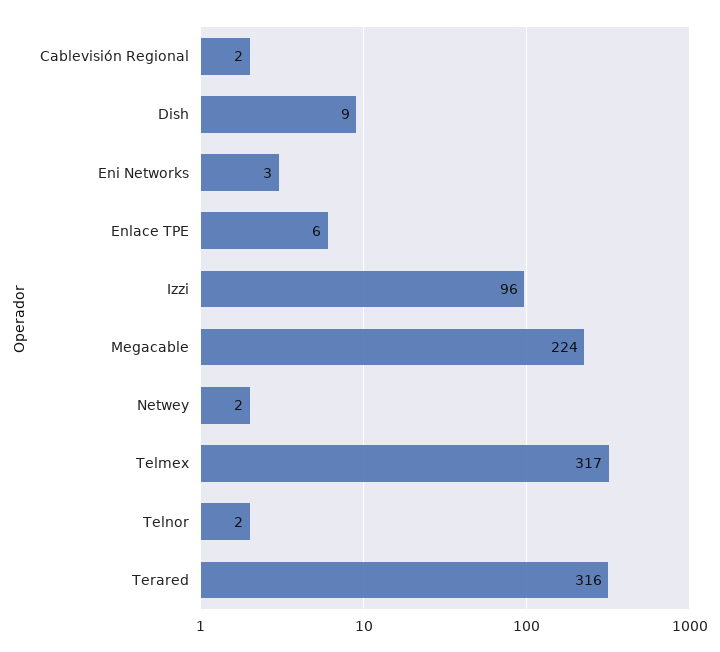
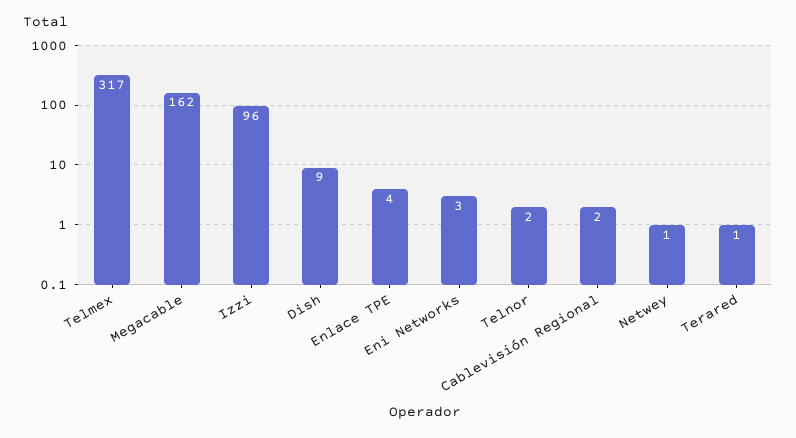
Enlace TPE: 6 -> 4
Megacable: 224 -> 162
Netwey: 2 -> 1
Terared: 316 -> 1

